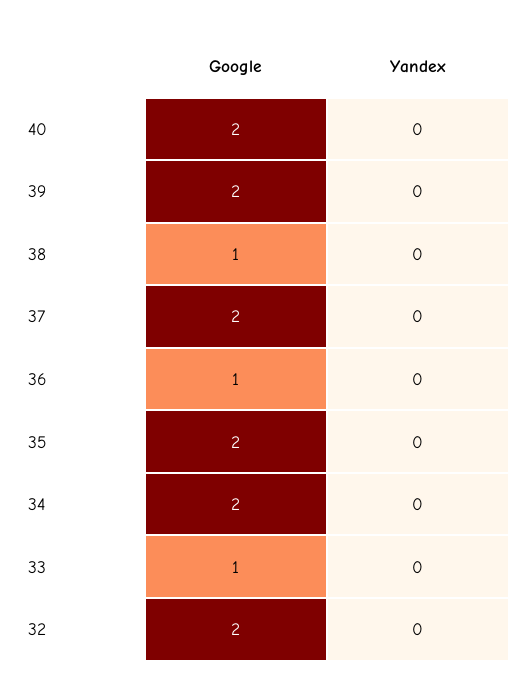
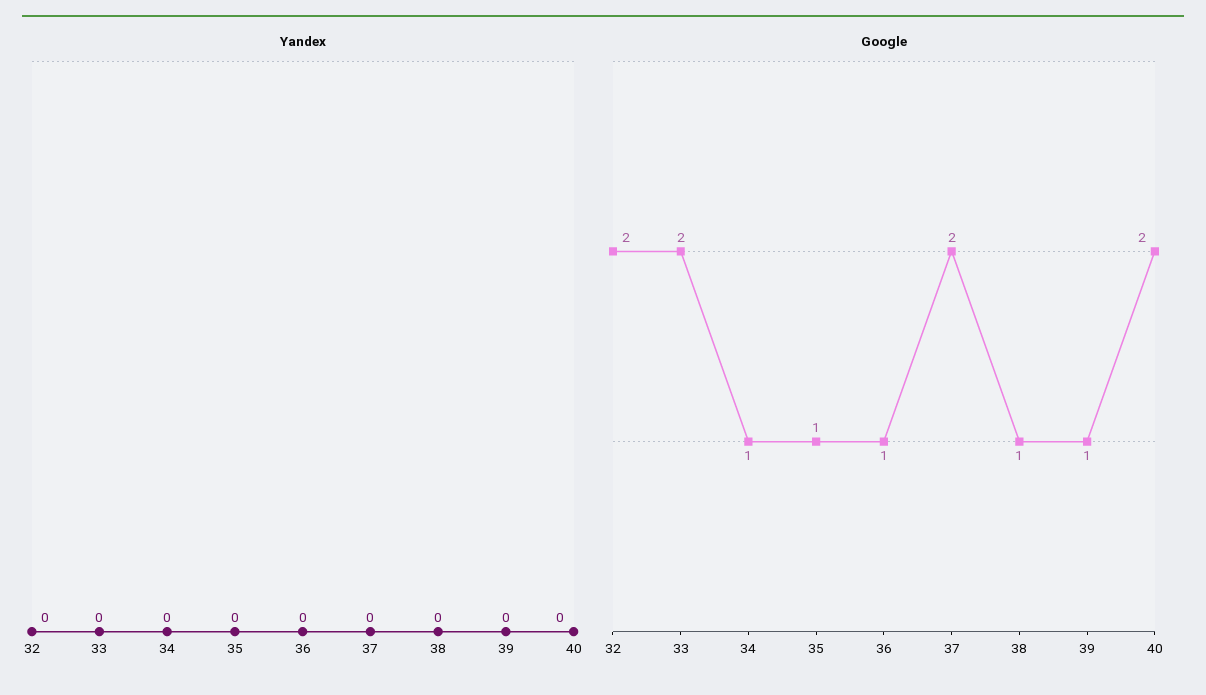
Google, 39: 2 -> 1
Google, 35: 2 -> 1
Google, 34: 2 -> 1
Google, 33: 1 -> 2

